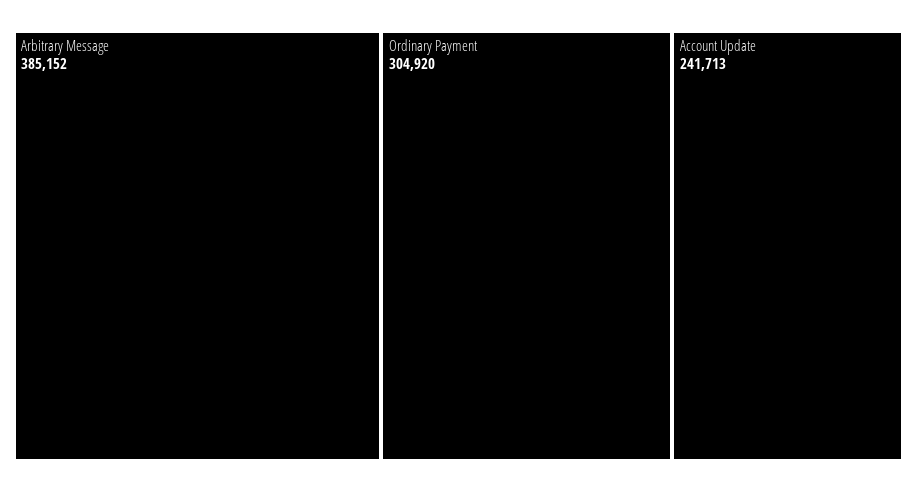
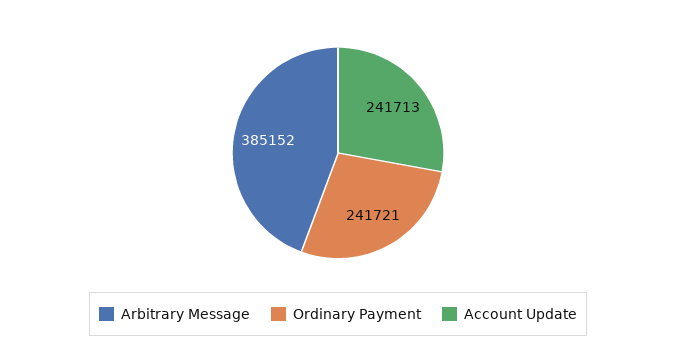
Ordinary Payment: 304920 -> 241721

